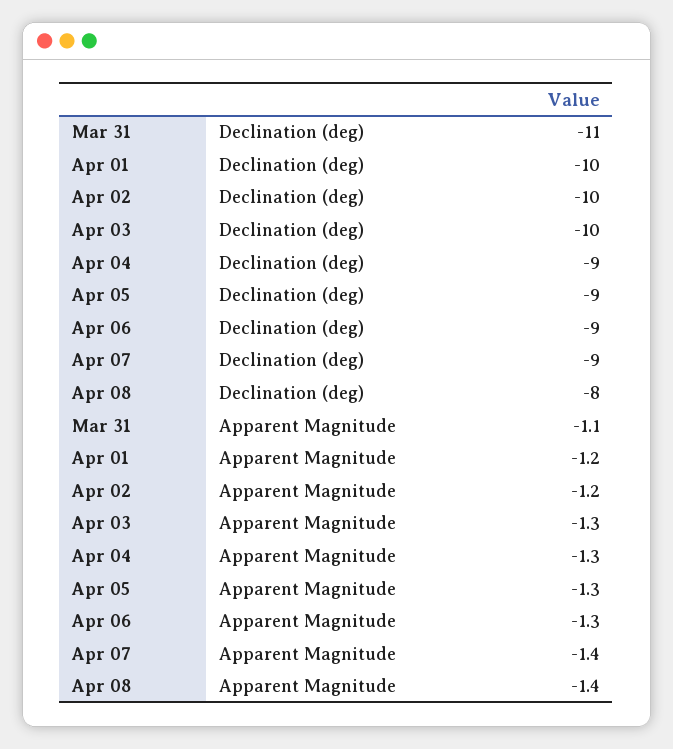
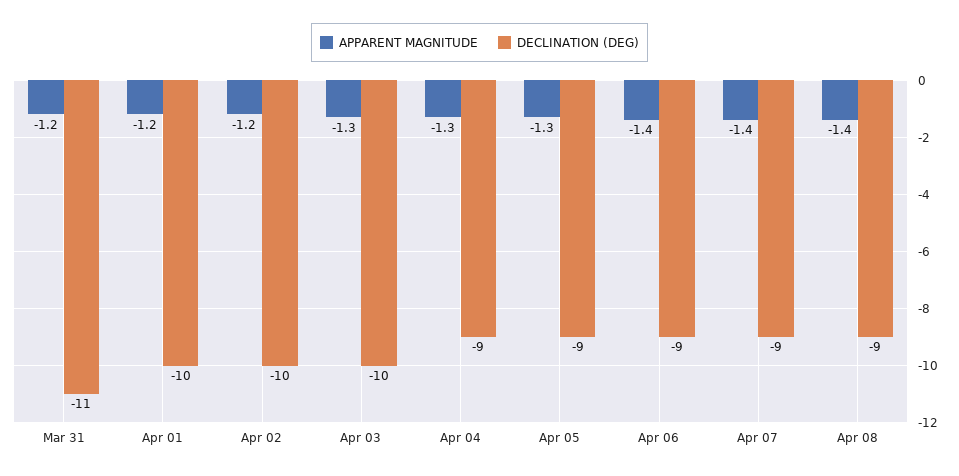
Declination (deg), Apr 08: -8 -> -9
Apparent Magnitude, Mar 31: -1.1 -> -1.2
Apparent Magnitude, Apr 06: -1.3 -> -1.4

